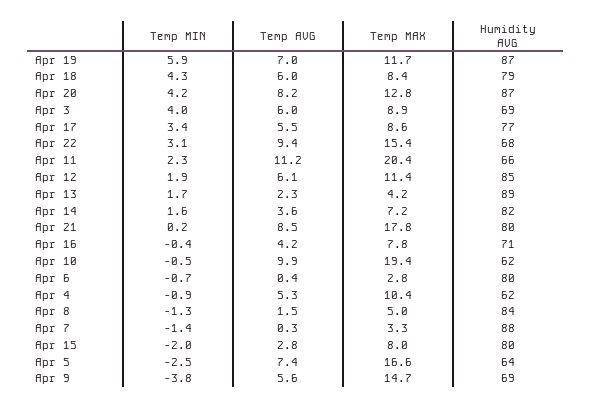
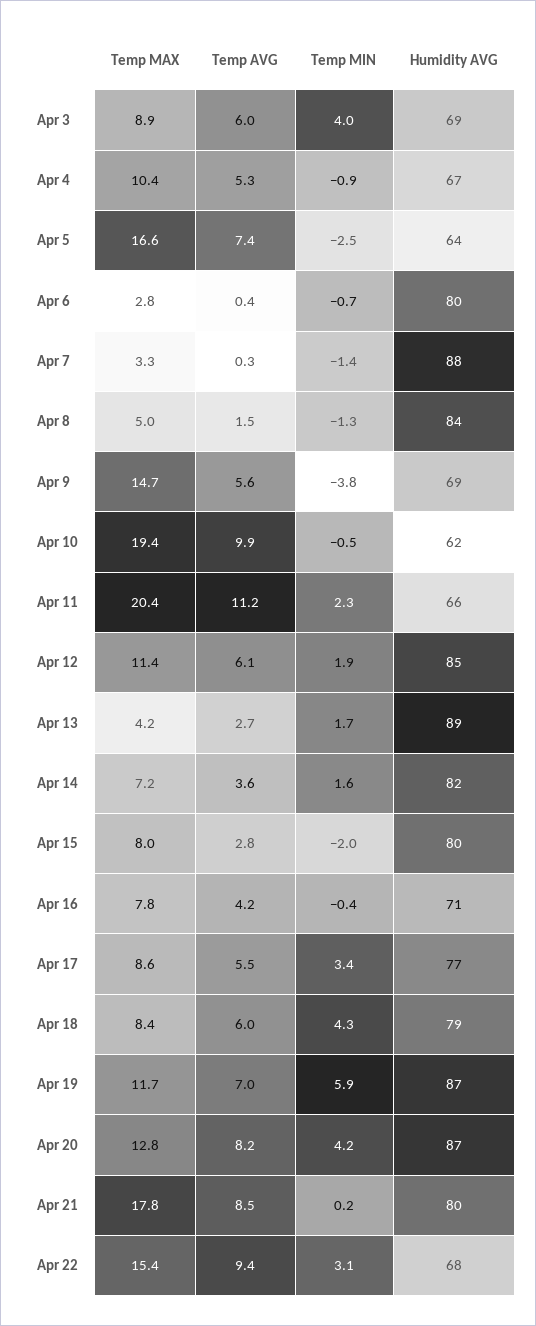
Temp AVG, Apr 13: 2.3 -> 2.7
Humidity AVG, Apr 4: 62 -> 67

